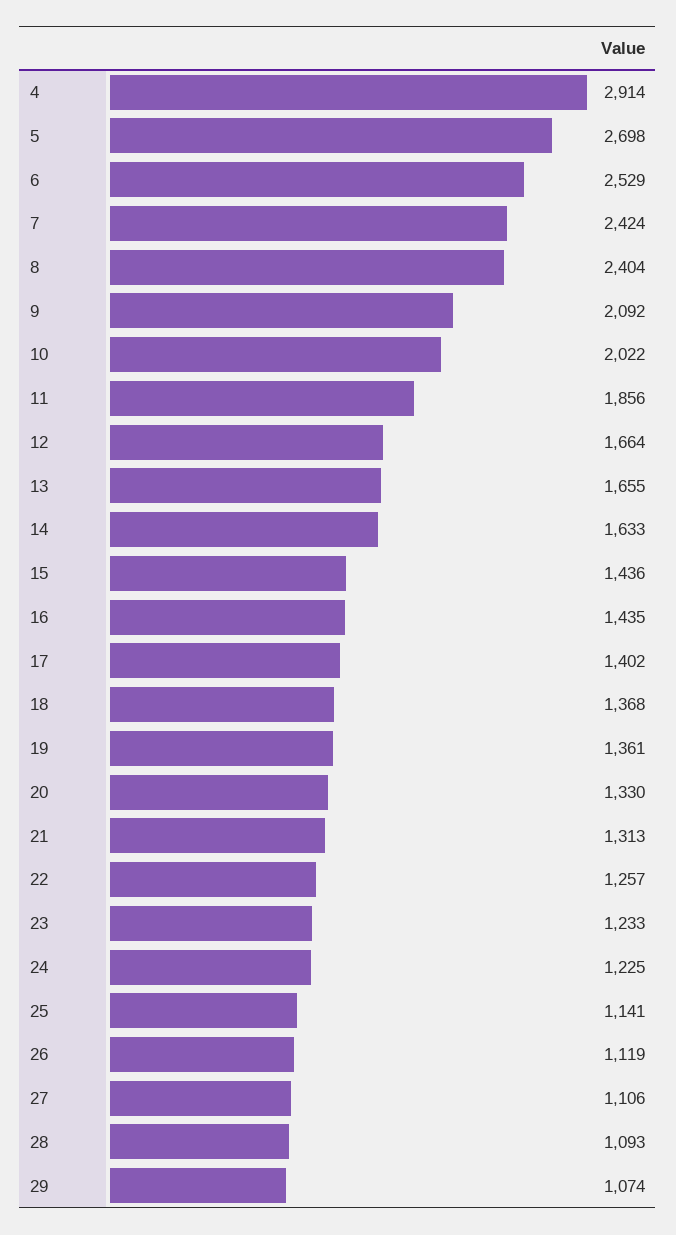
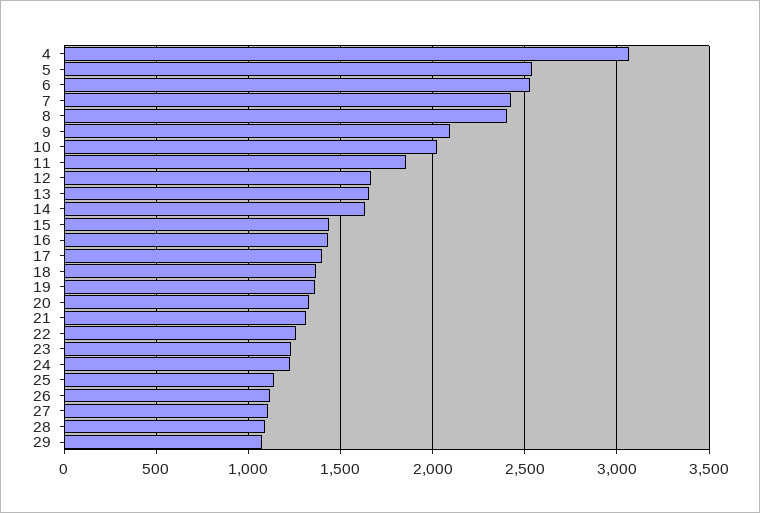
4: 2914 -> 3050
5: 2698 -> 2550

